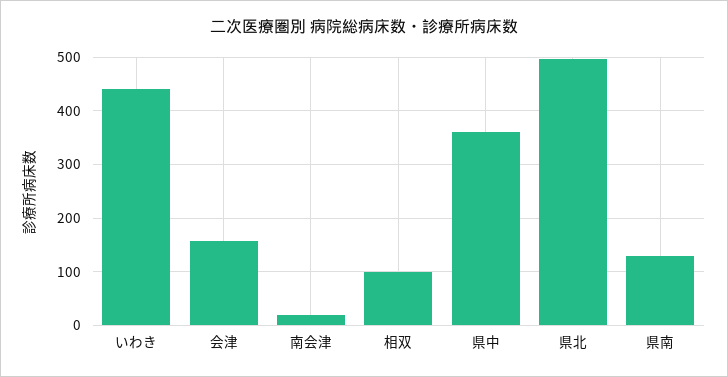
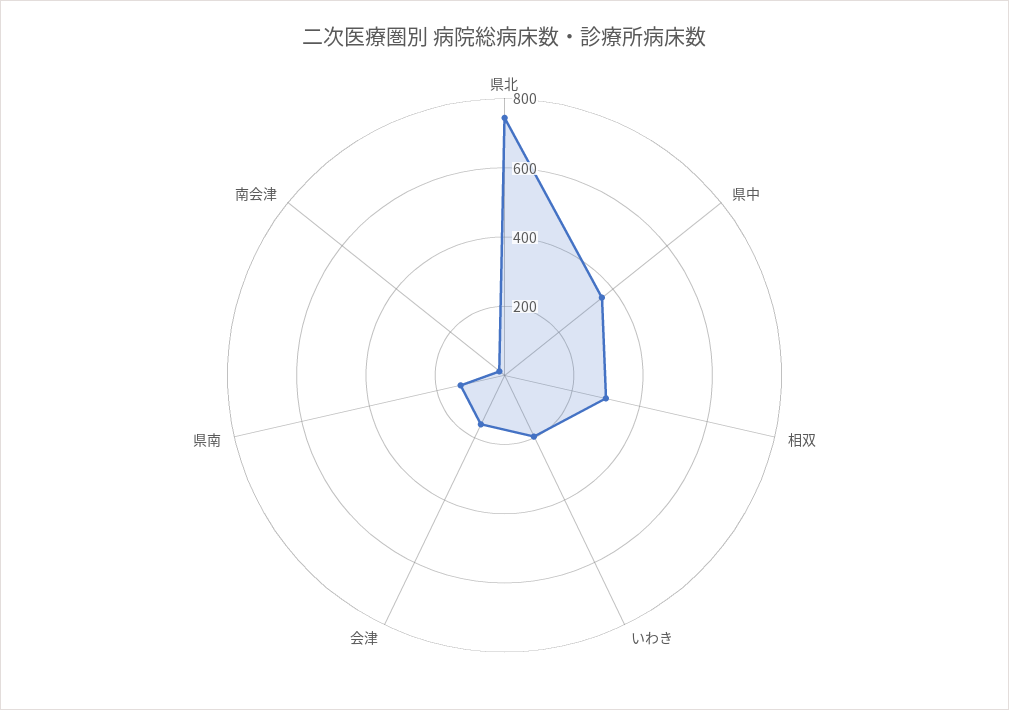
いわき: 440 -> 200
相双: 100 -> 300
県北: 500 -> 750

